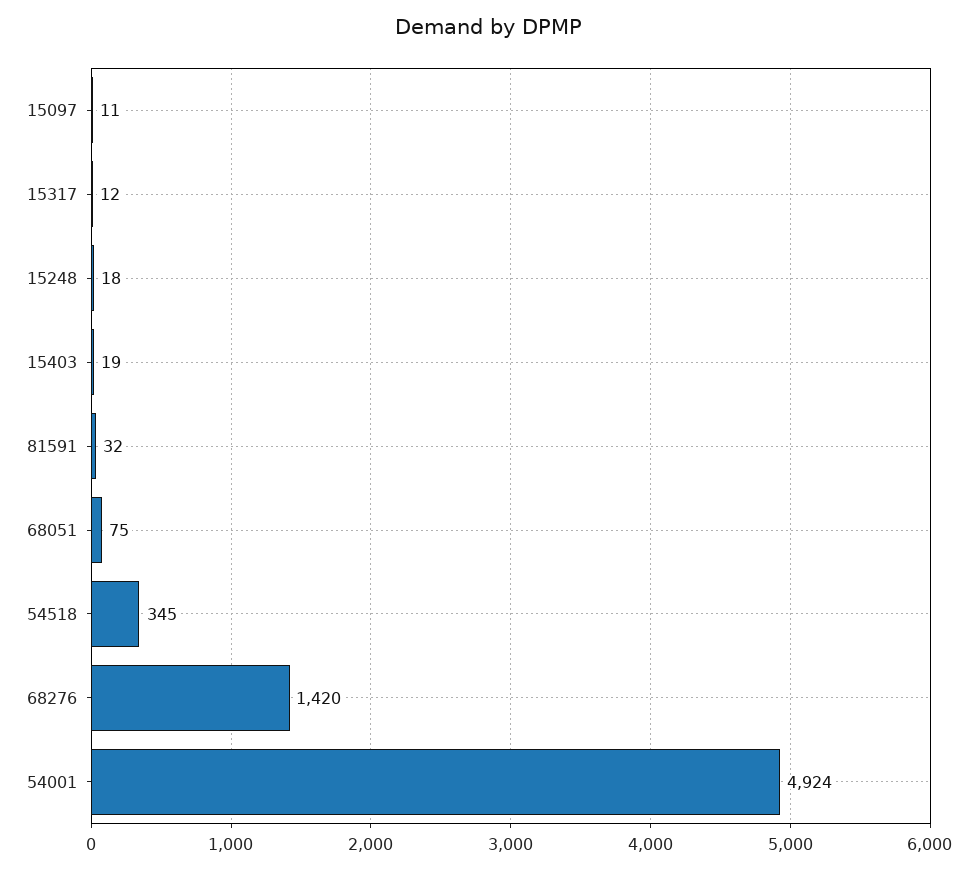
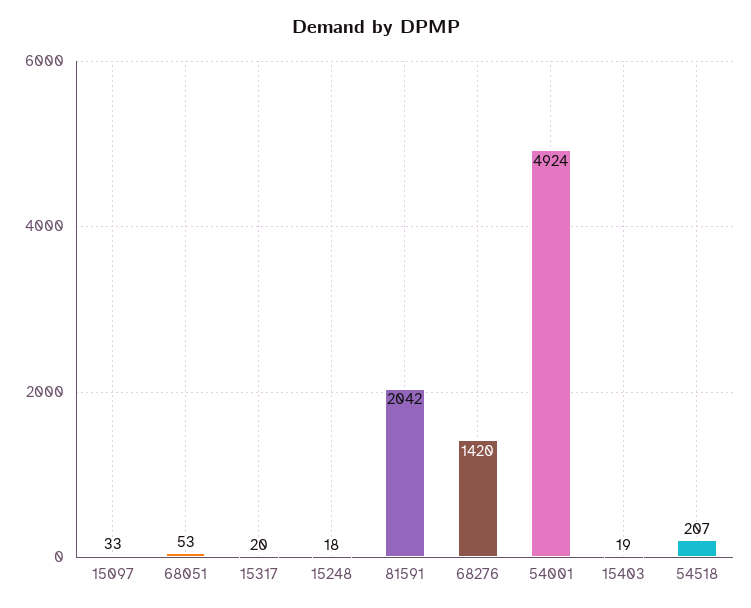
15097: 11 -> 33
15317: 12 -> 20
81591: 32 -> 2042
68051: 75 -> 53
54518: 345 -> 207

